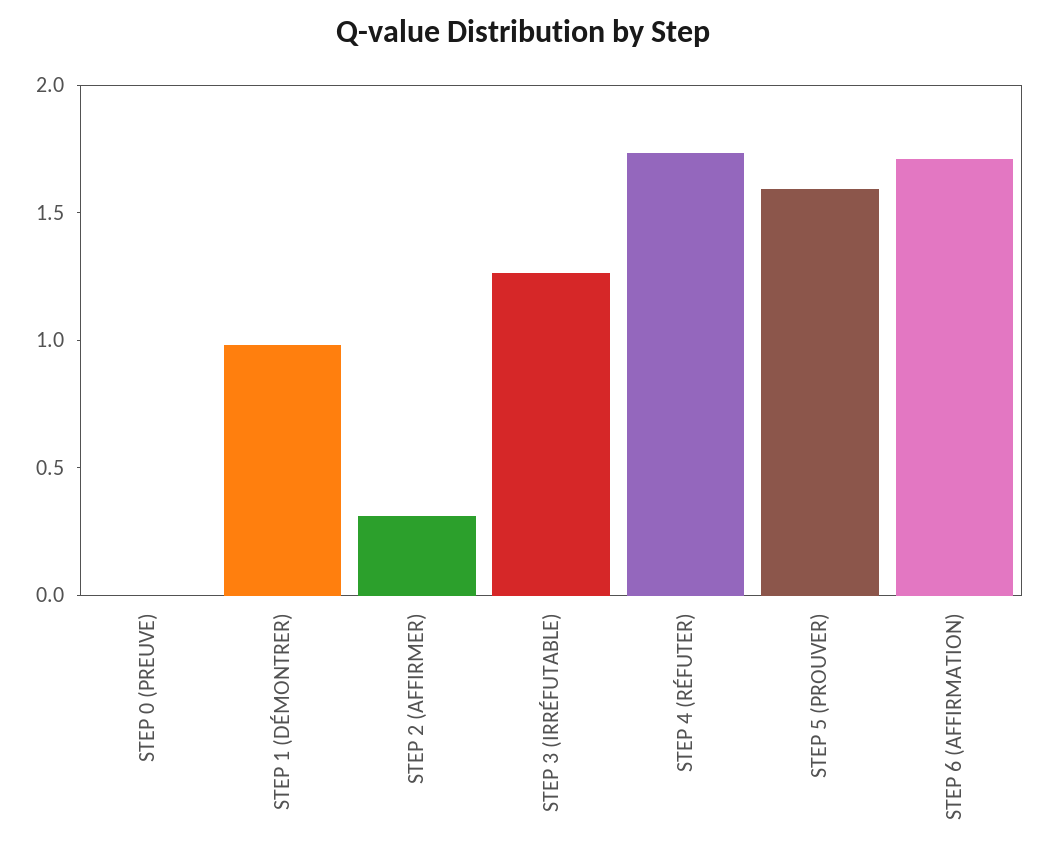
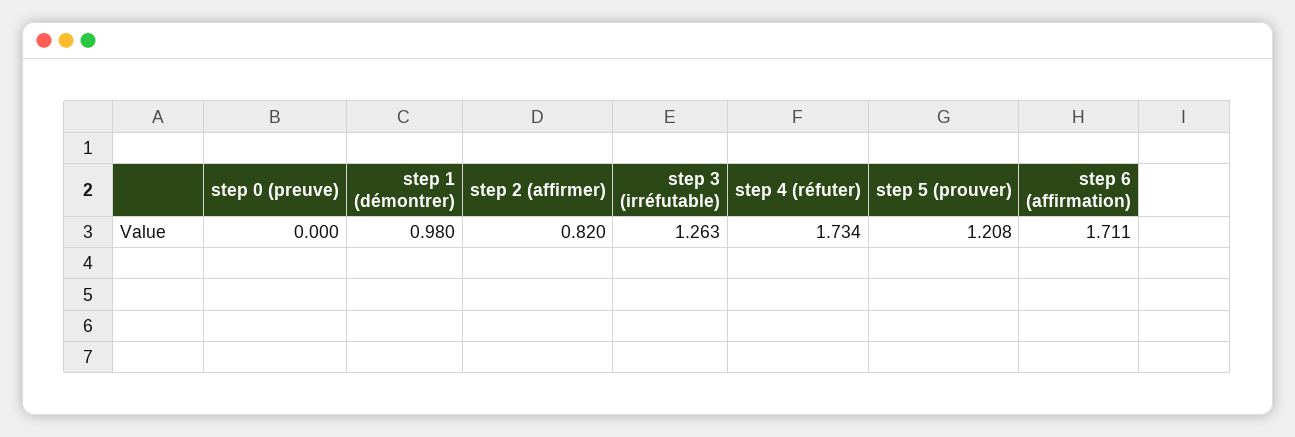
STEP 2 (AFFIRMER): 0.3 -> 0.82
STEP 5 (PROUVER): 1.6 -> 1.208

